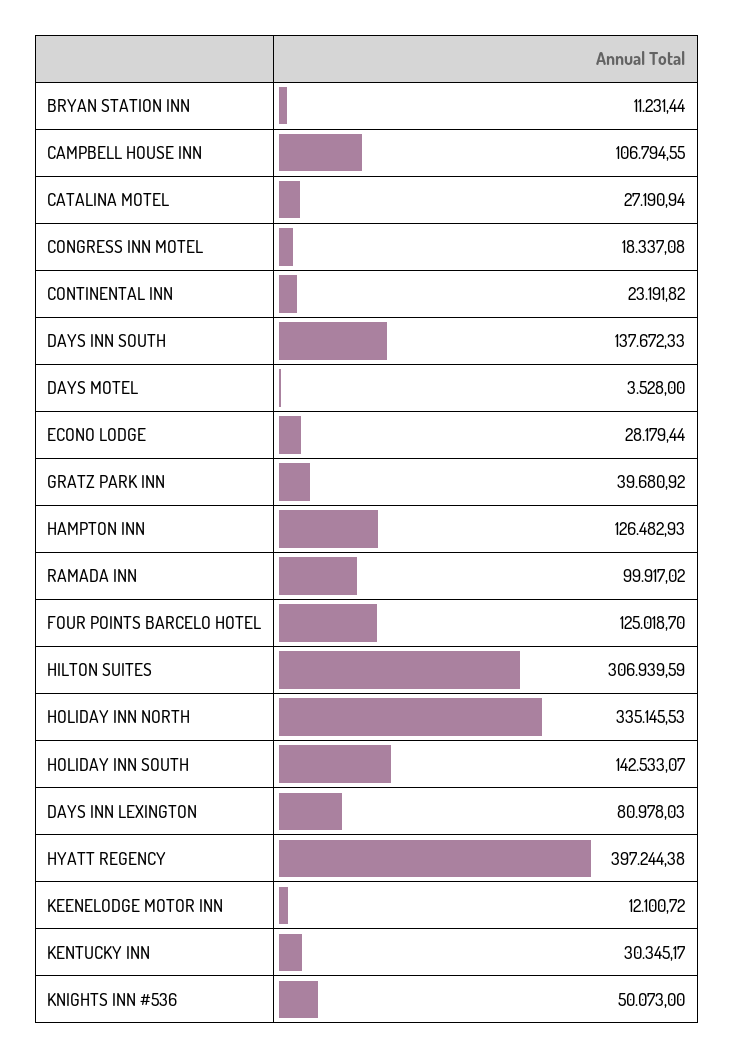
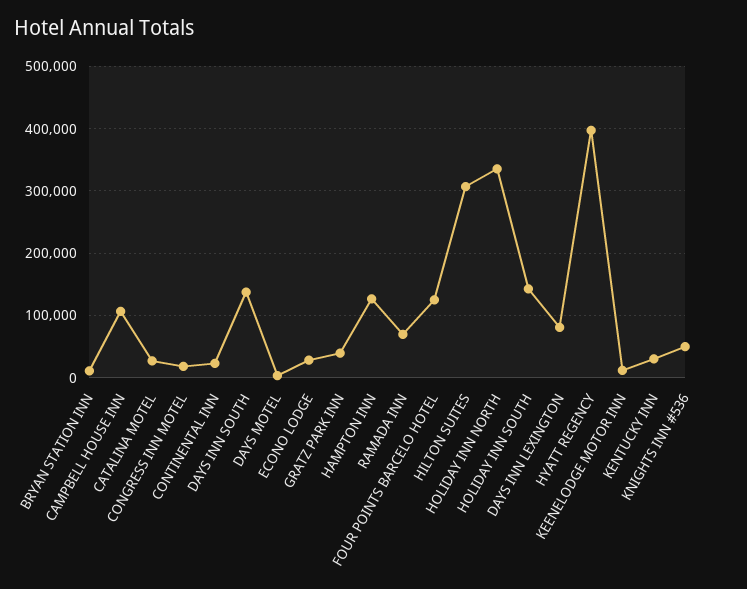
RAMADA INN: 99917.02 -> 70000

